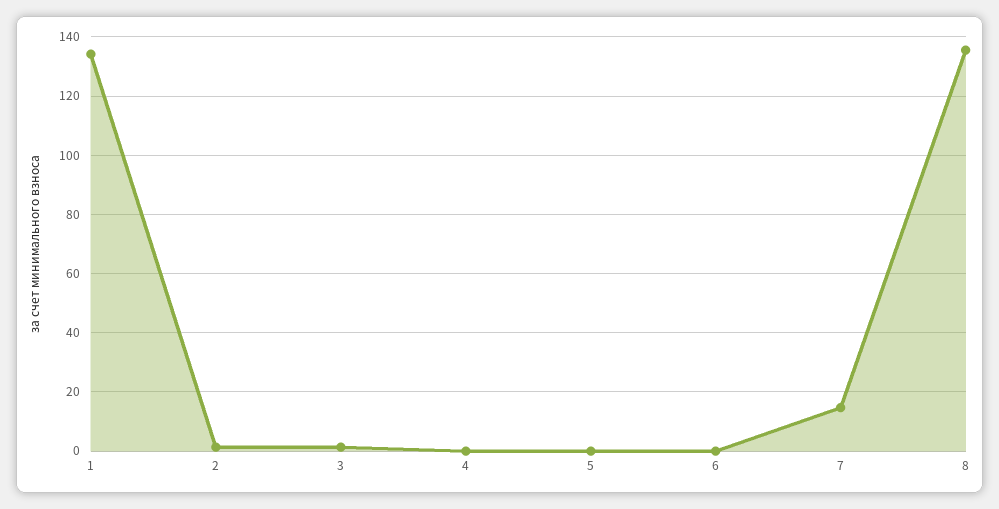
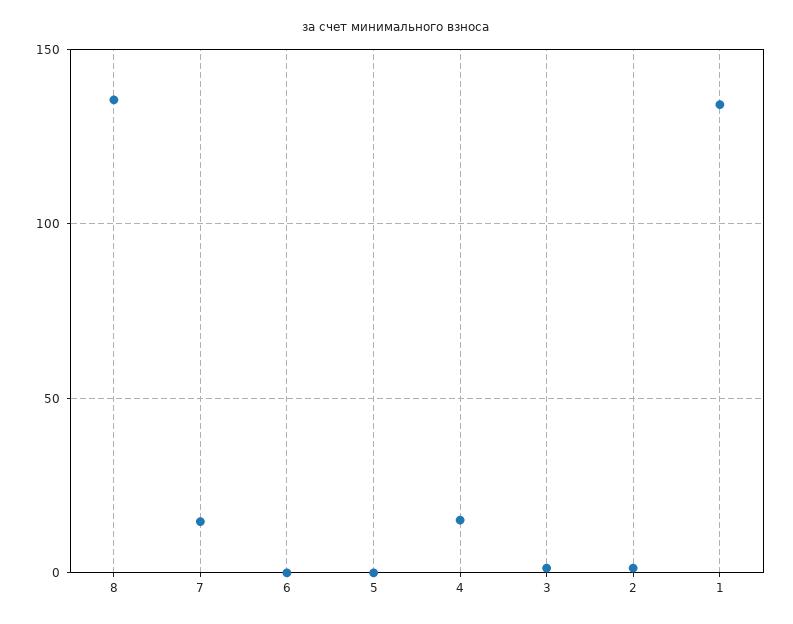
4: 0 -> 15

